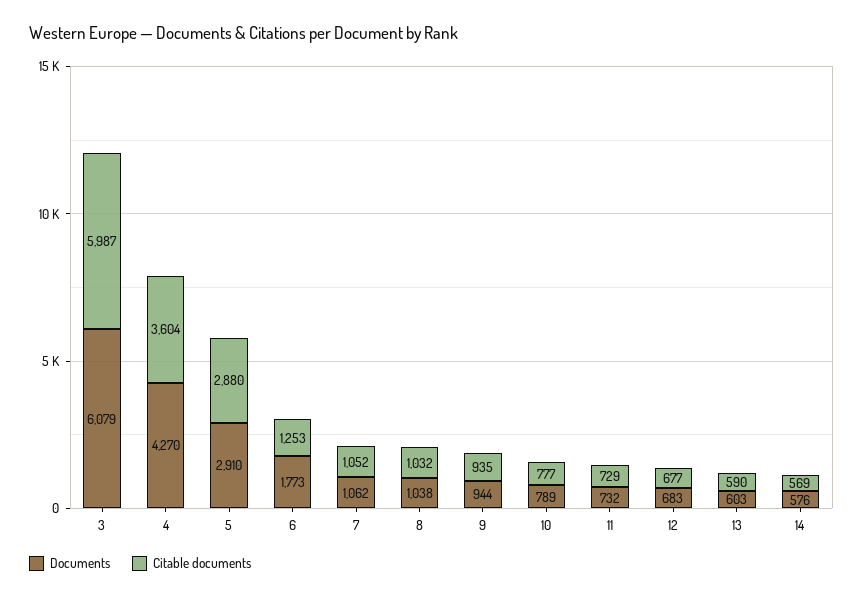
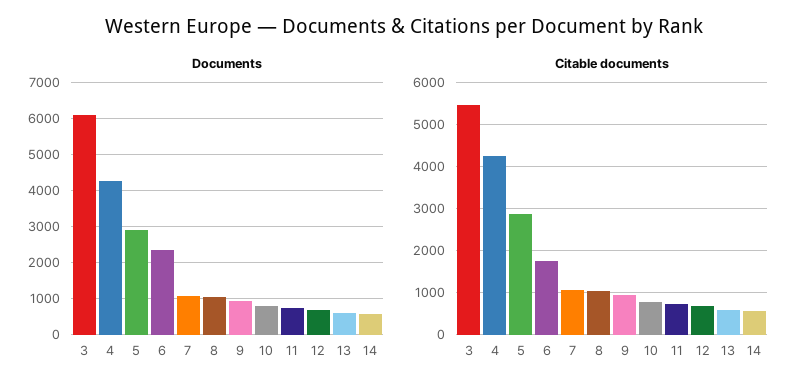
Citable documents, 3: 5987 -> 5400
Citable documents, 4: 3604 -> 4200
Documents, 6: 1773 -> 2400
Citable documents, 6: 1253 -> 1800

